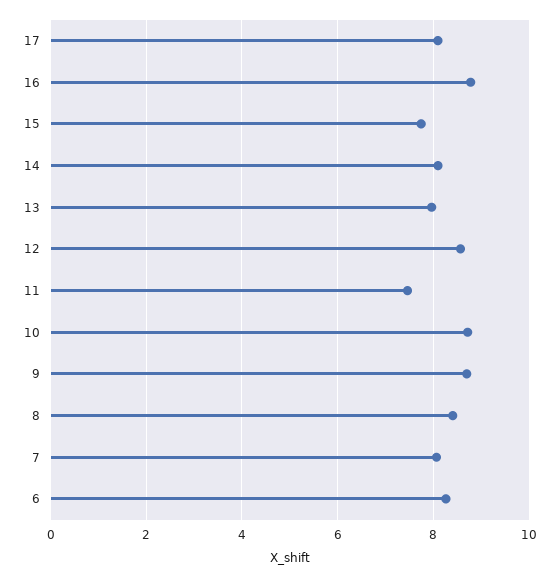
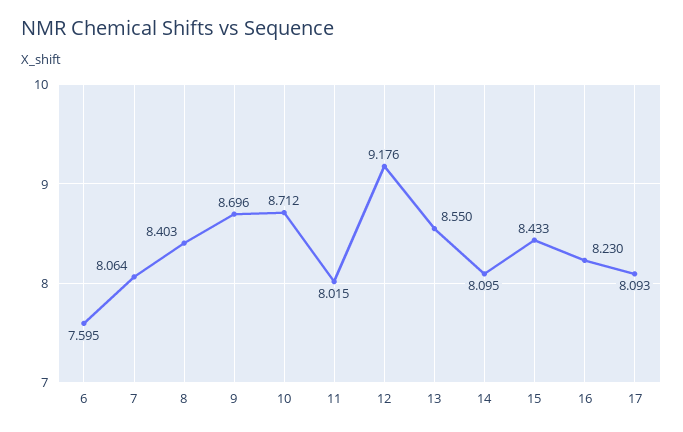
16: 8.8 -> 8.23
15: 7.8 -> 8.433
13: 8 -> 8.55
12: 8.6 -> 9.176
11: 7.4 -> 8.015
6: 8.2 -> 7.595

